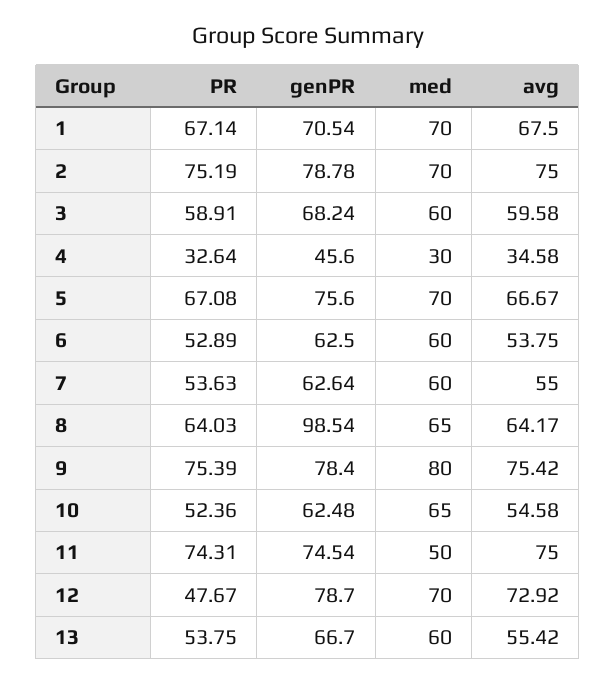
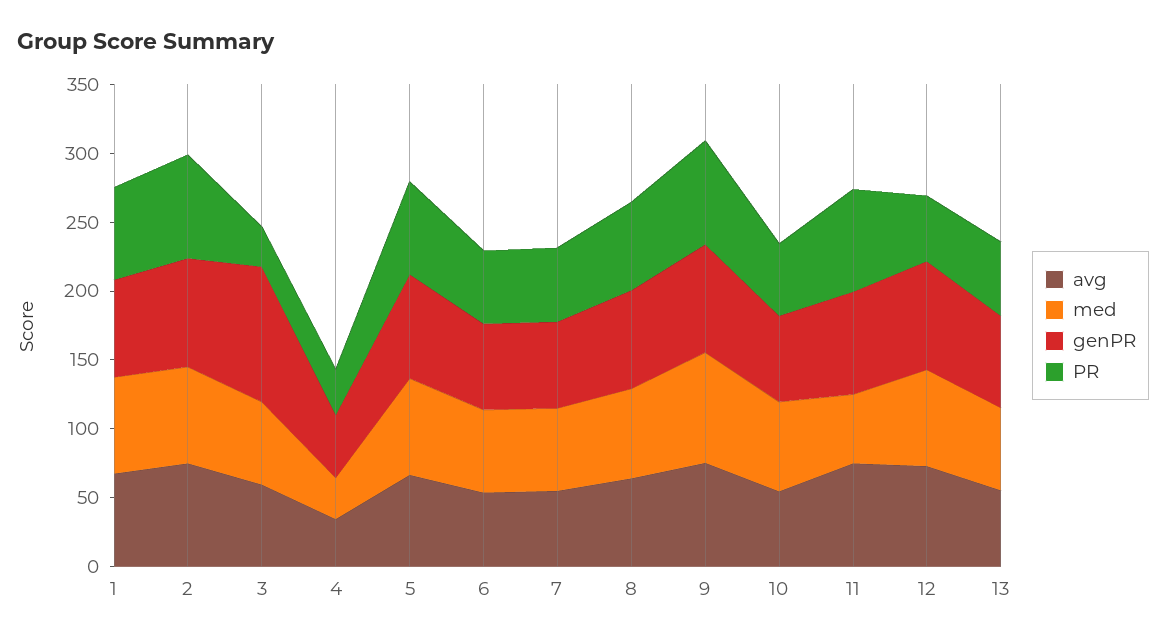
PR, 3: 58.91 -> 30
genPR, 3: 68.24 -> 100
genPR, 8: 98.54 -> 70

